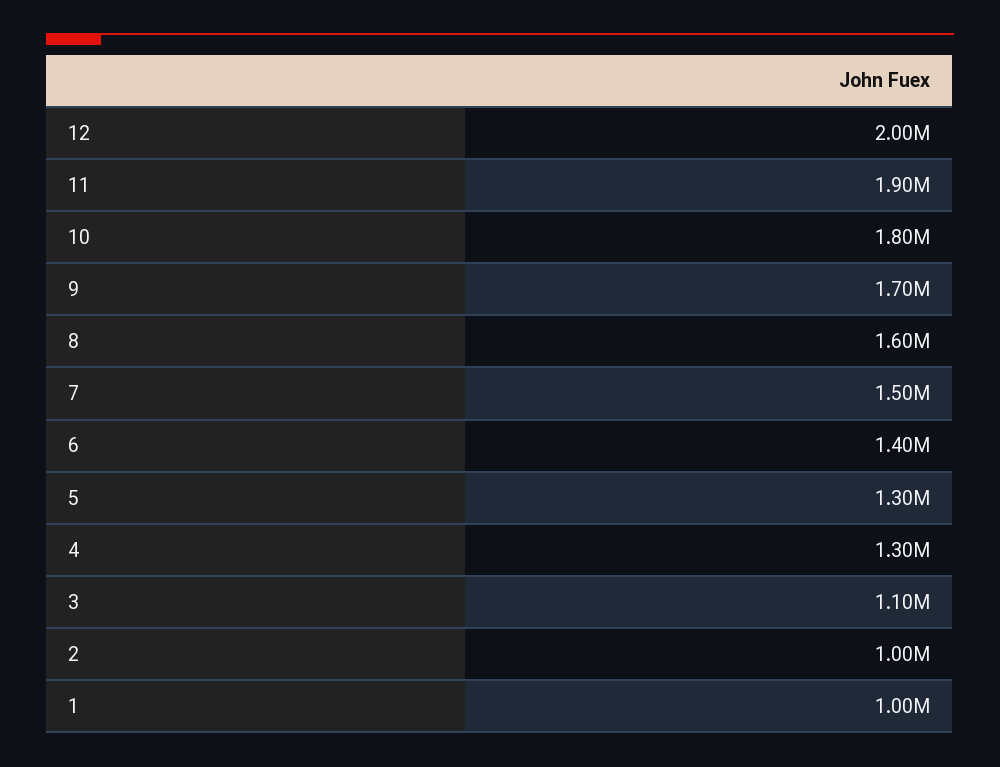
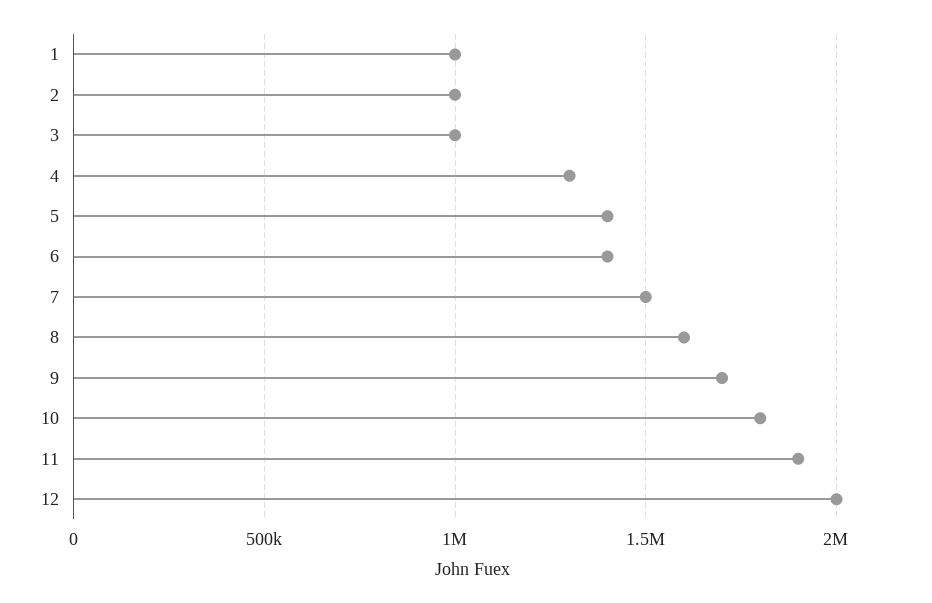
5: 1300000 -> 1400000
3: 1100000 -> 1000000

